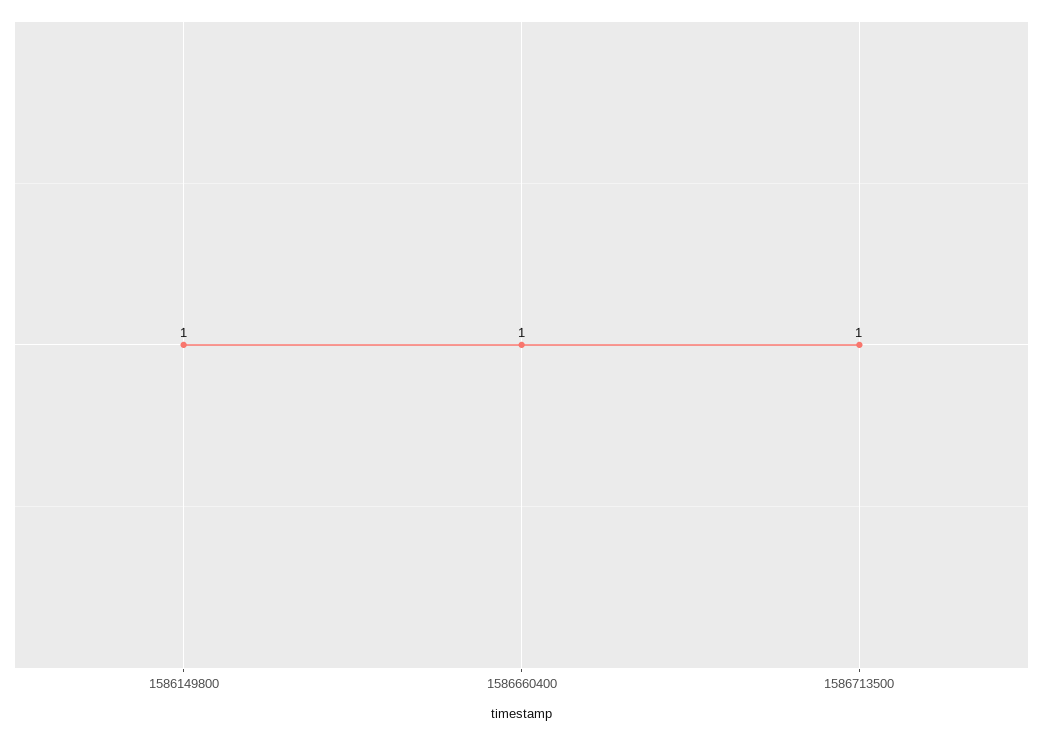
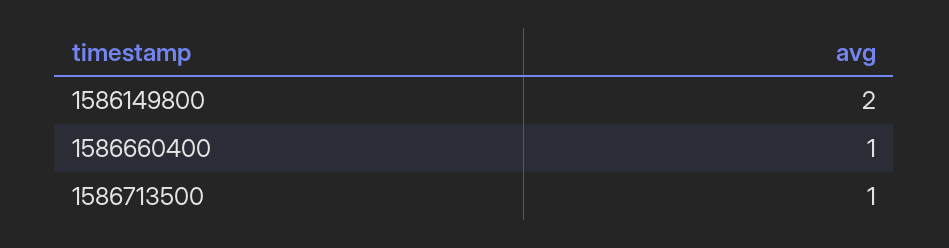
1586149800: 1 -> 2

